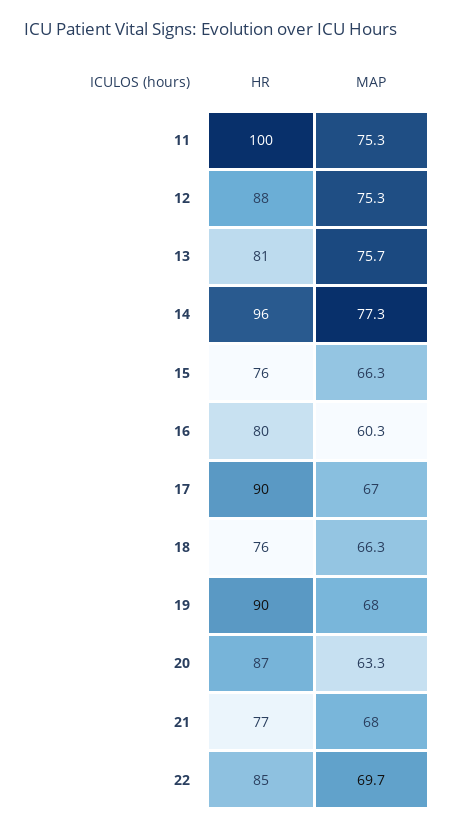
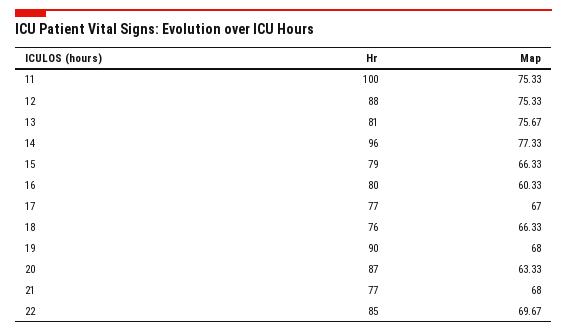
HR, 15: 76 -> 79
HR, 17: 90 -> 77

